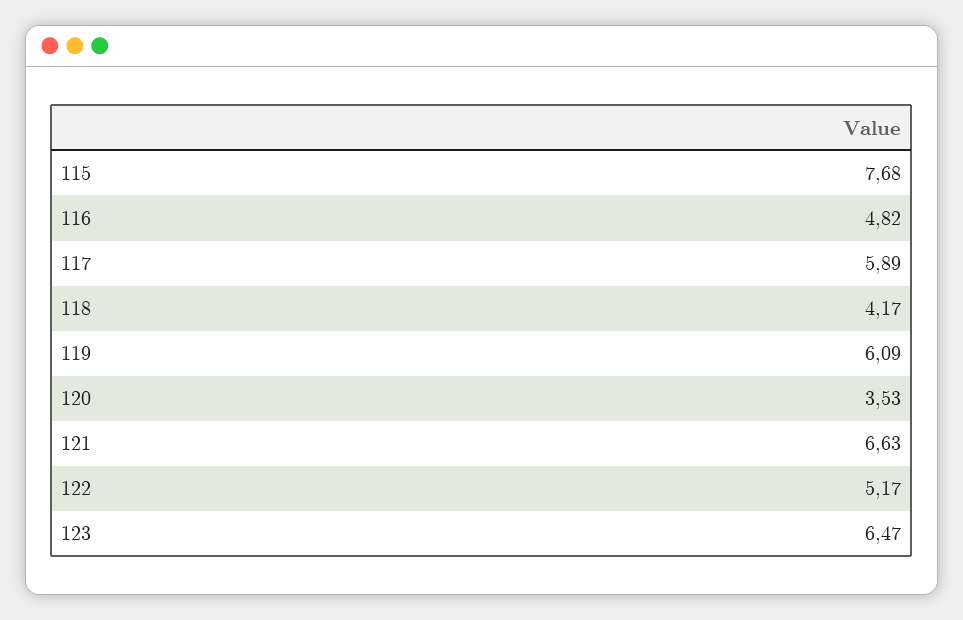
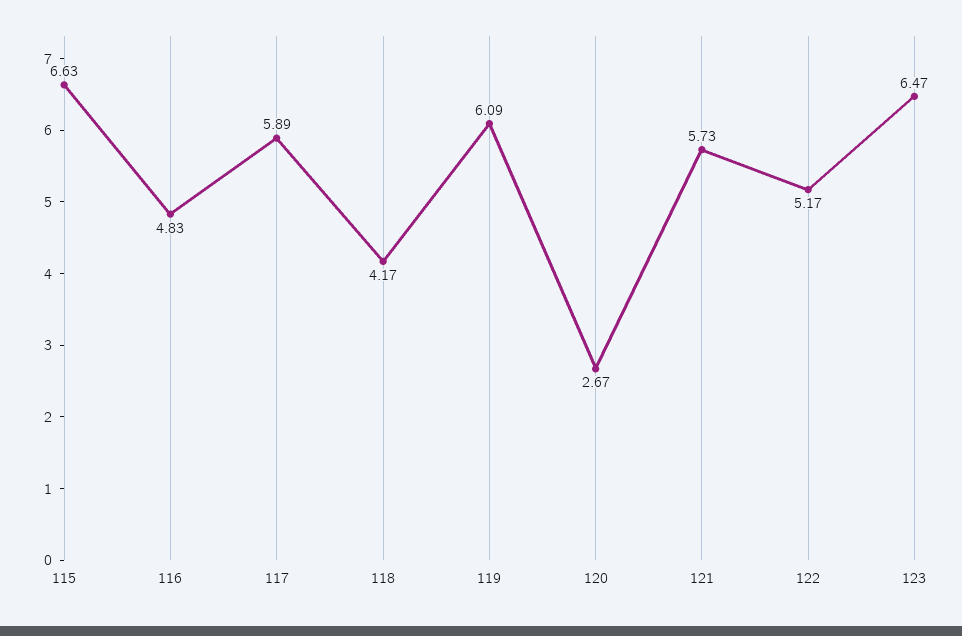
115: 7.68 -> 6.63
116: 4.82 -> 4.83
120: 3.53 -> 2.67
121: 6.63 -> 5.73

